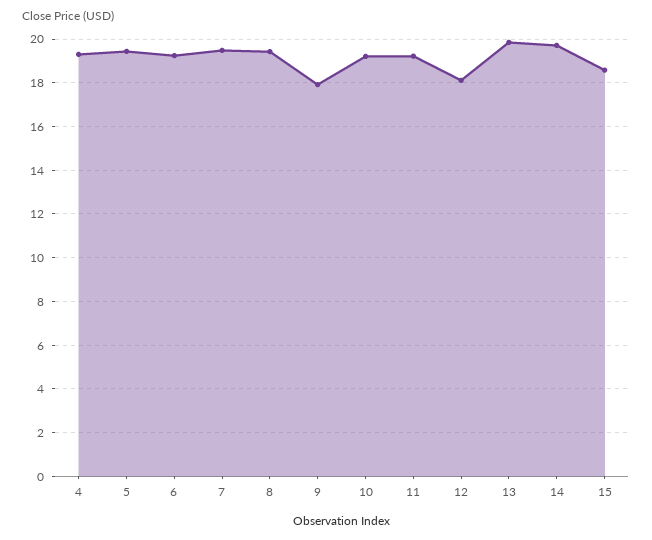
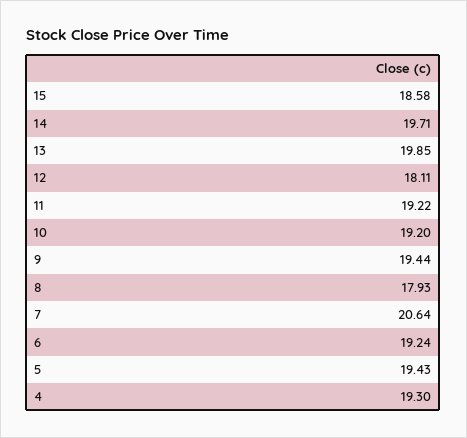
7: 19.5 -> 20.64
8: 19.5 -> 17.93
9: 18 -> 19.44

